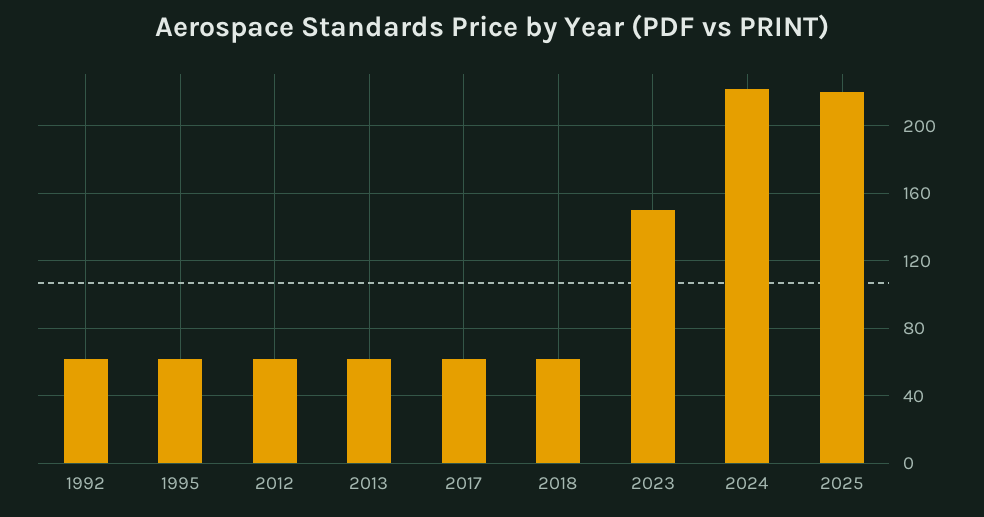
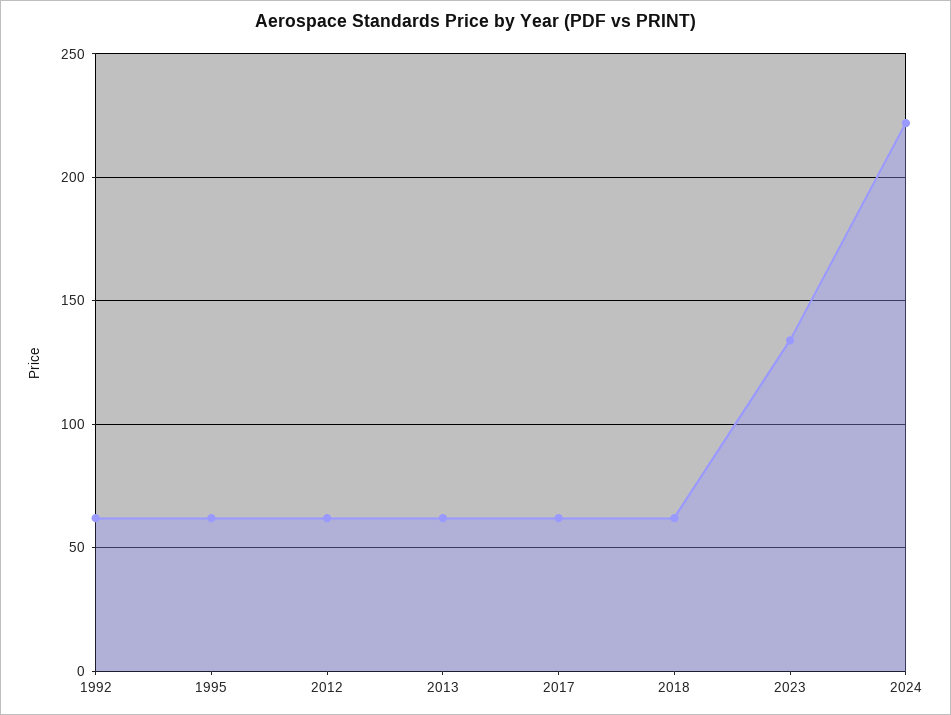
2023: 150 -> 135
2025: 220 -> none

